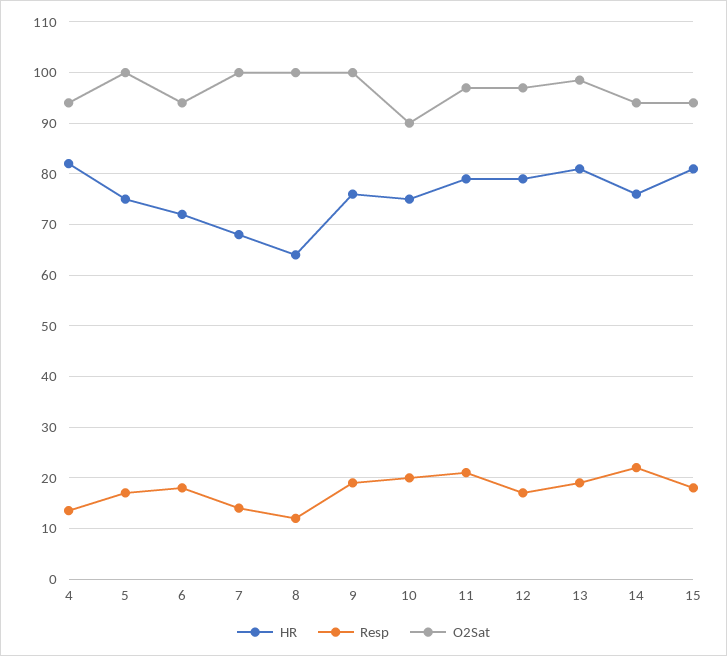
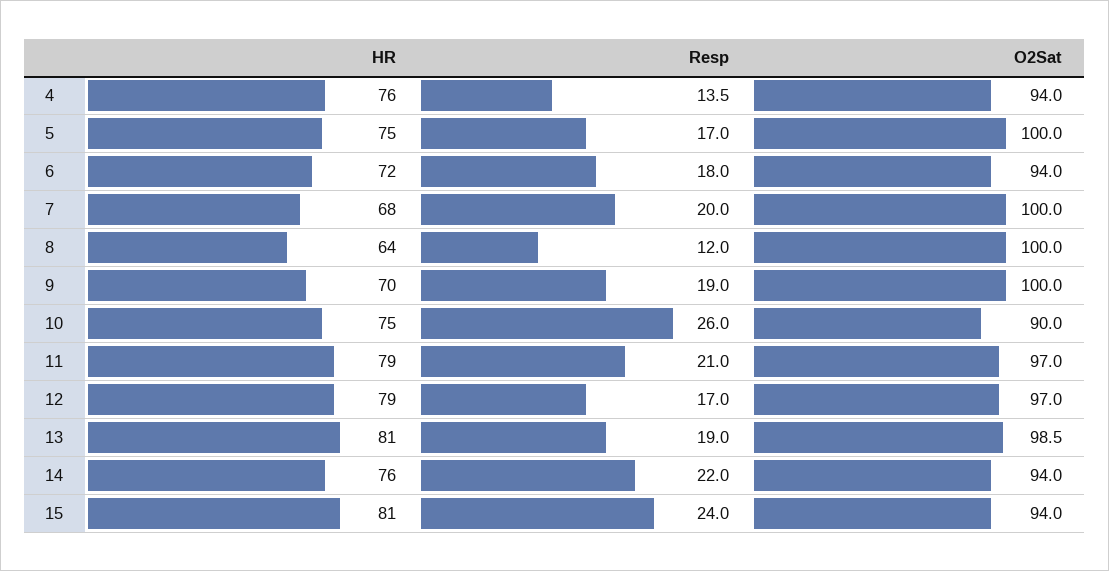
HR, 4: 82 -> 76
Resp, 7: 14 -> 20
HR, 9: 76 -> 70
Resp, 10: 20 -> 26
Resp, 15: 18 -> 24

